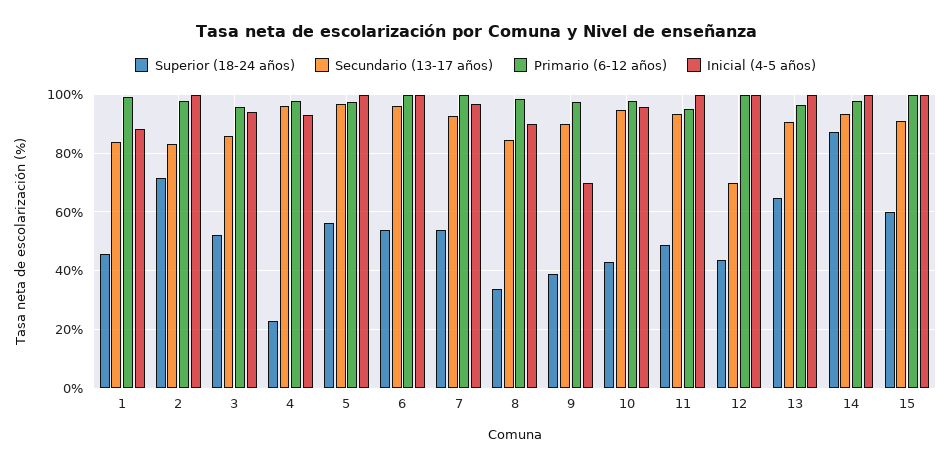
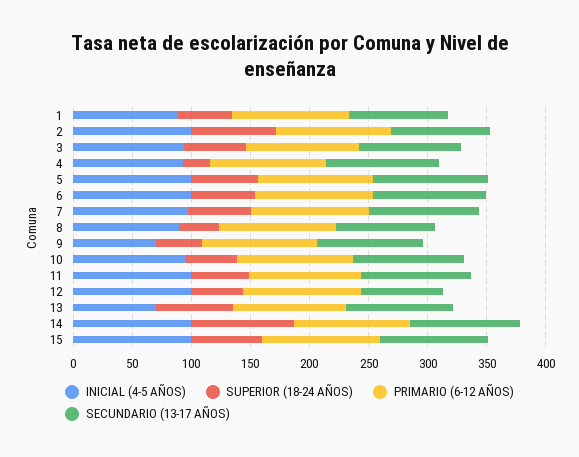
Inicial (4-5 años), 13: 100 -> 70

